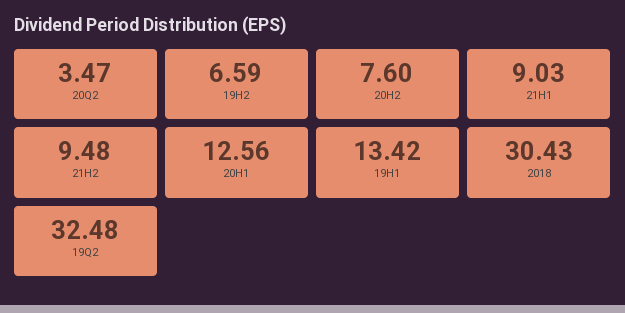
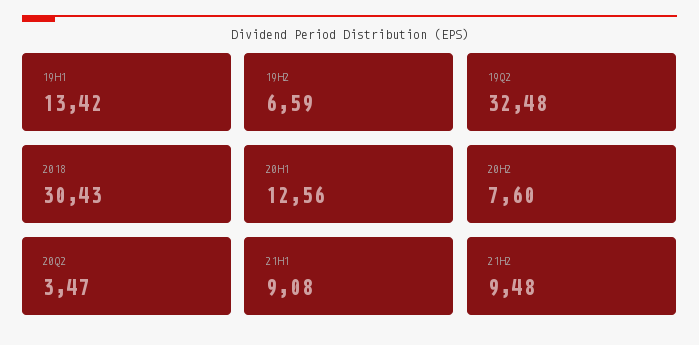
21H1: 9.03 -> 9.08

